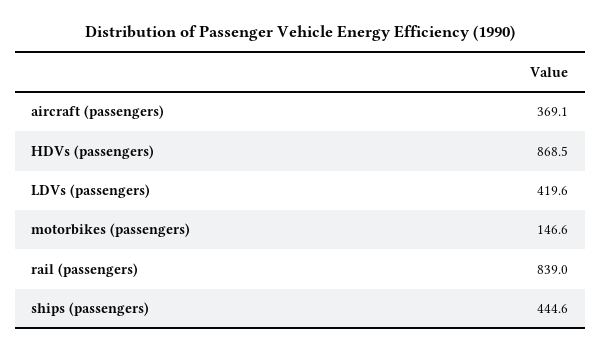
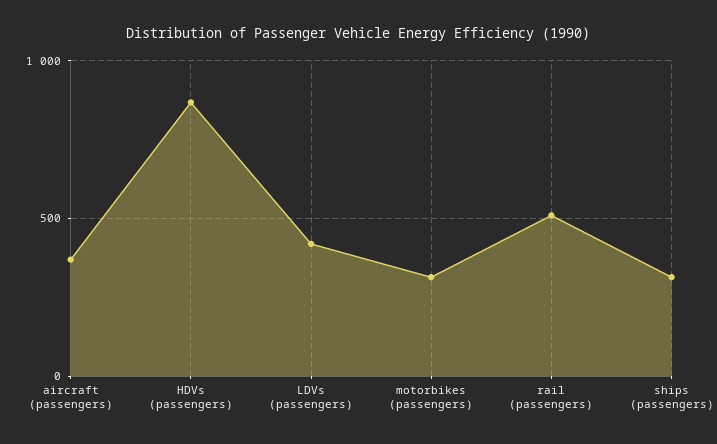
motorbikes (passengers): 146.6 -> 300
rail (passengers): 839 -> 500
ships (passengers): 444.6 -> 300

